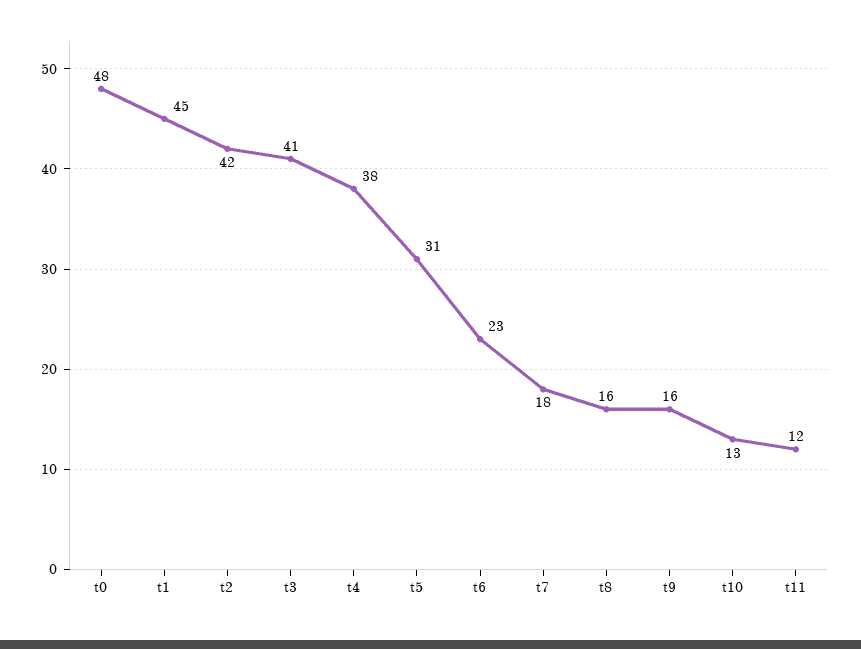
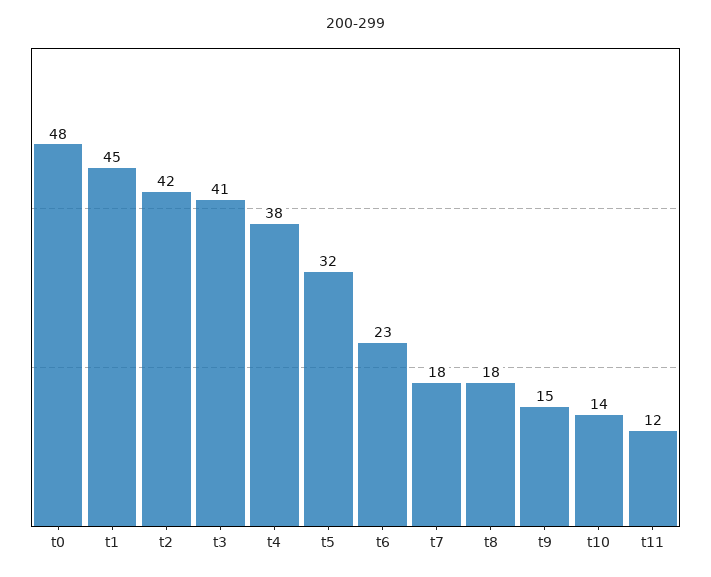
t5: 31 -> 32
t8: 16 -> 18
t9: 16 -> 15
t10: 13 -> 14

